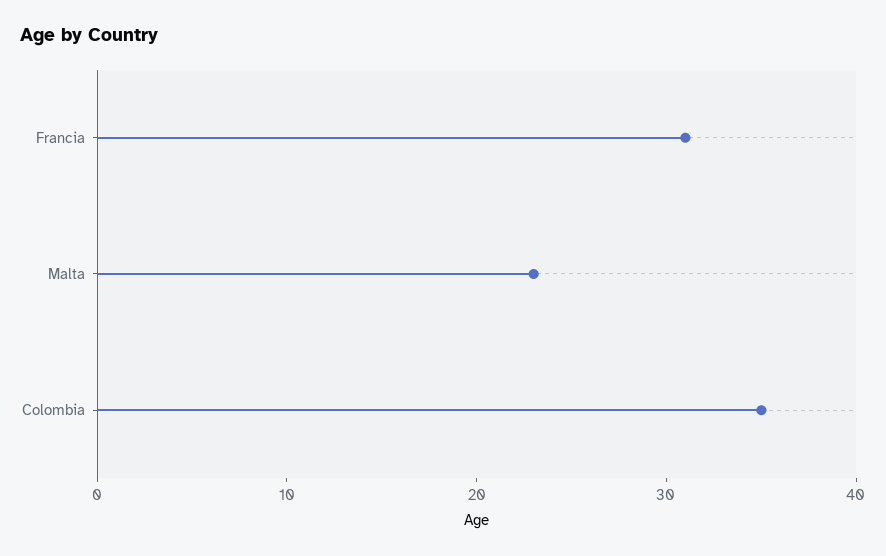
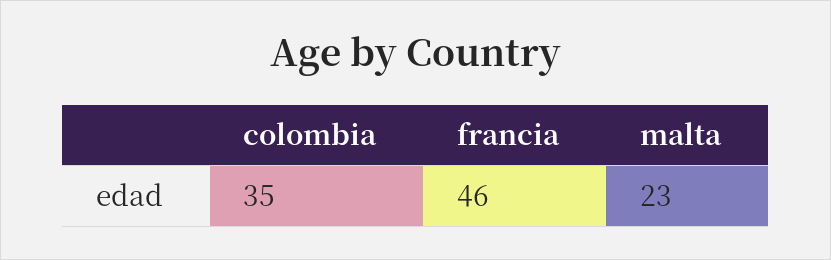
Francia: 31 -> 46

